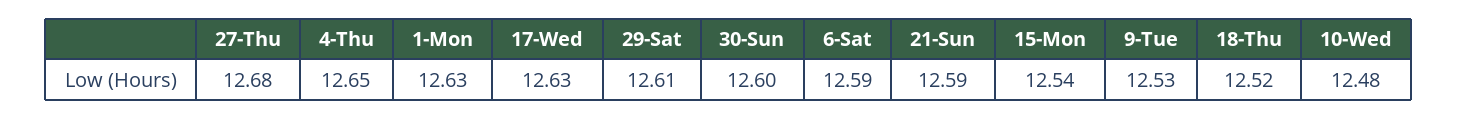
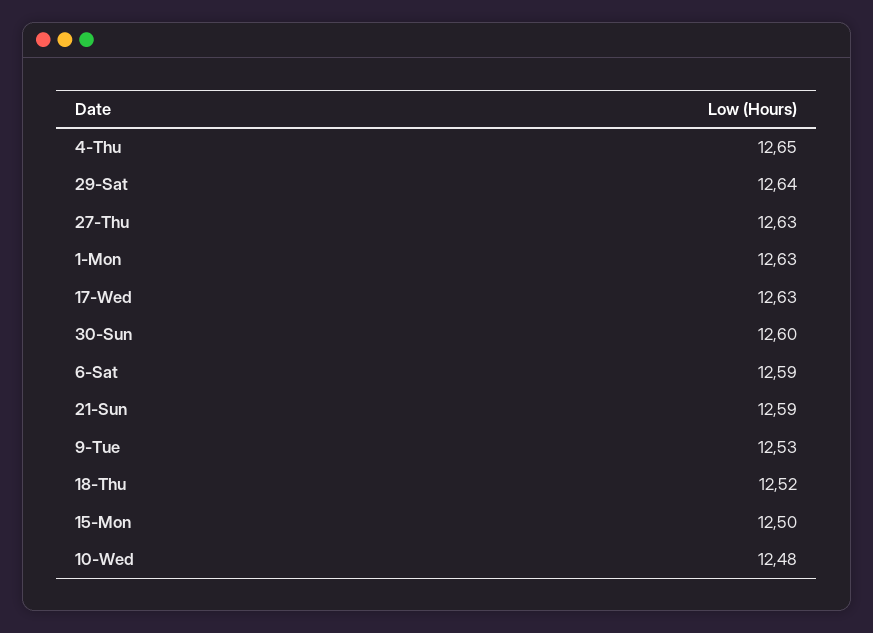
27-Thu: 12.68 -> 12.63
29-Sat: 12.61 -> 12.64
15-Mon: 12.54 -> 12.5

